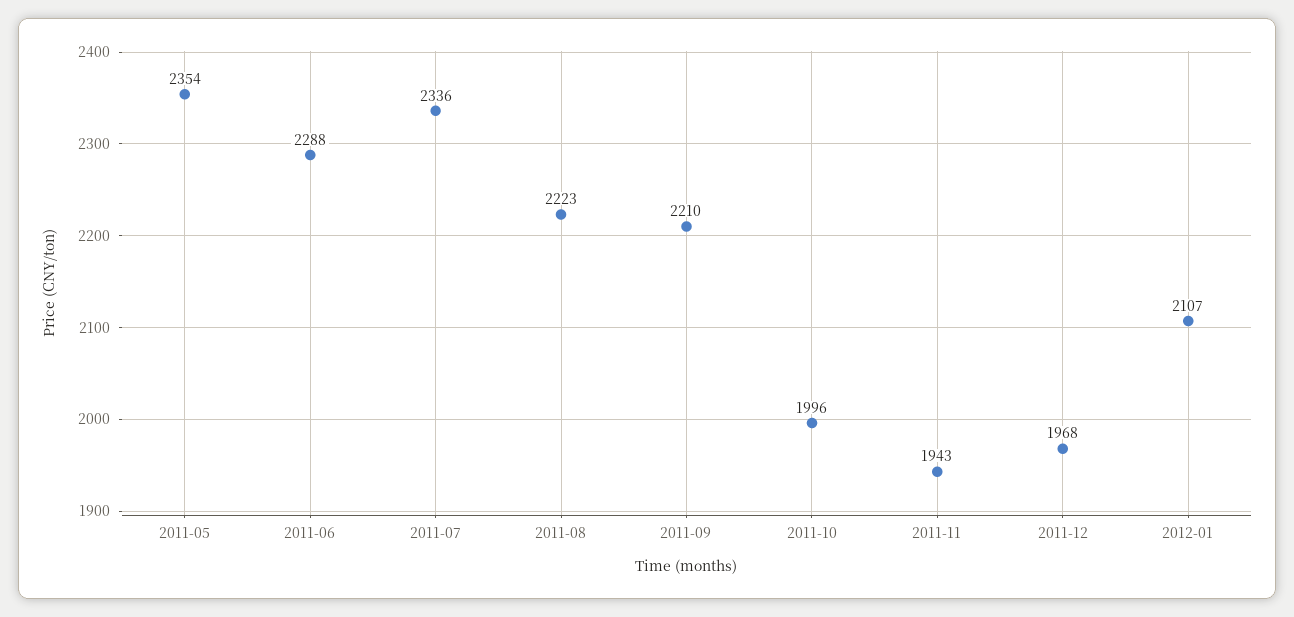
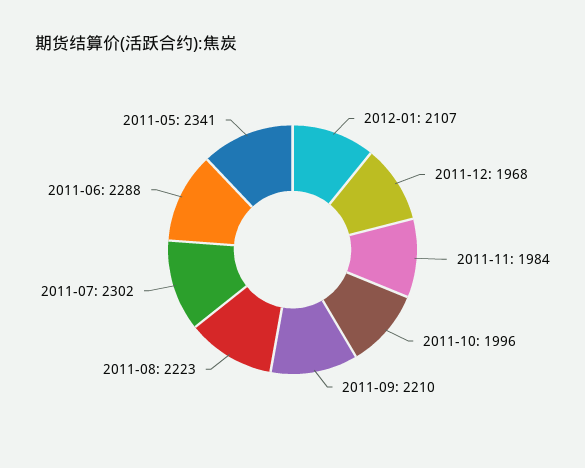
2011-05: 2354 -> 2341
2011-07: 2336 -> 2302
2011-11: 1943 -> 1984

